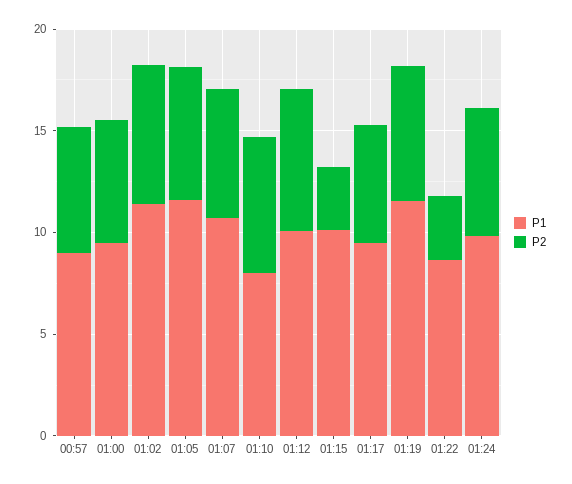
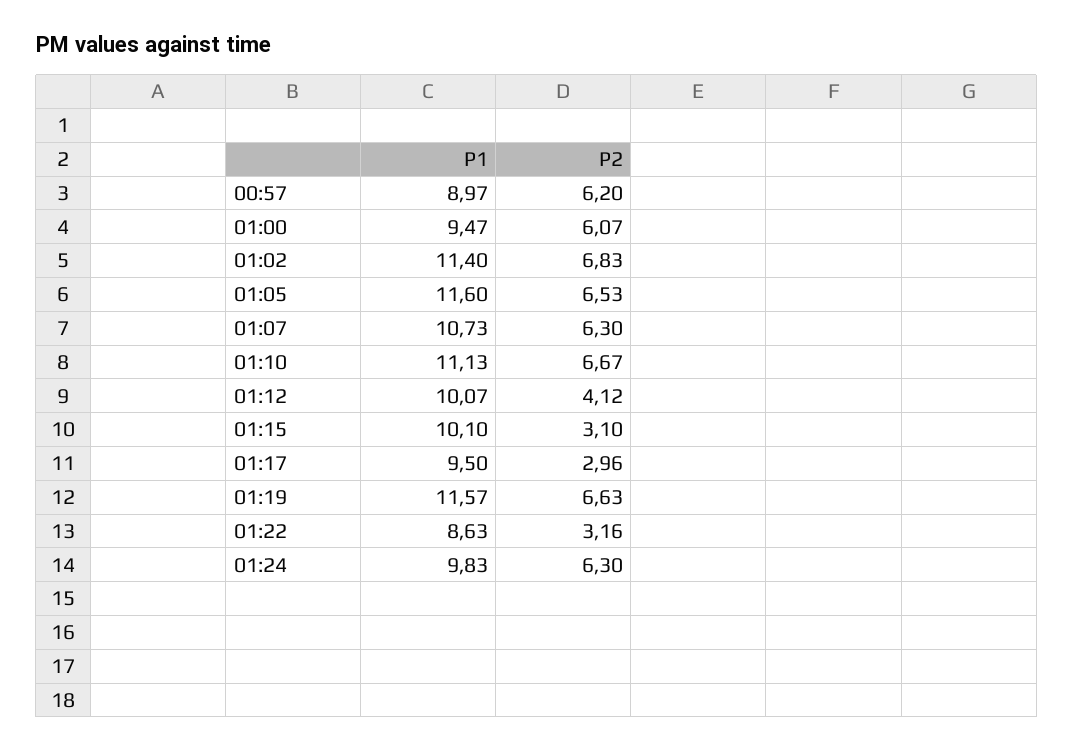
P1, 01:10: 8 -> 11.13
P2, 01:12: 7 -> 4.12
P2, 01:17: 6 -> 2.96

